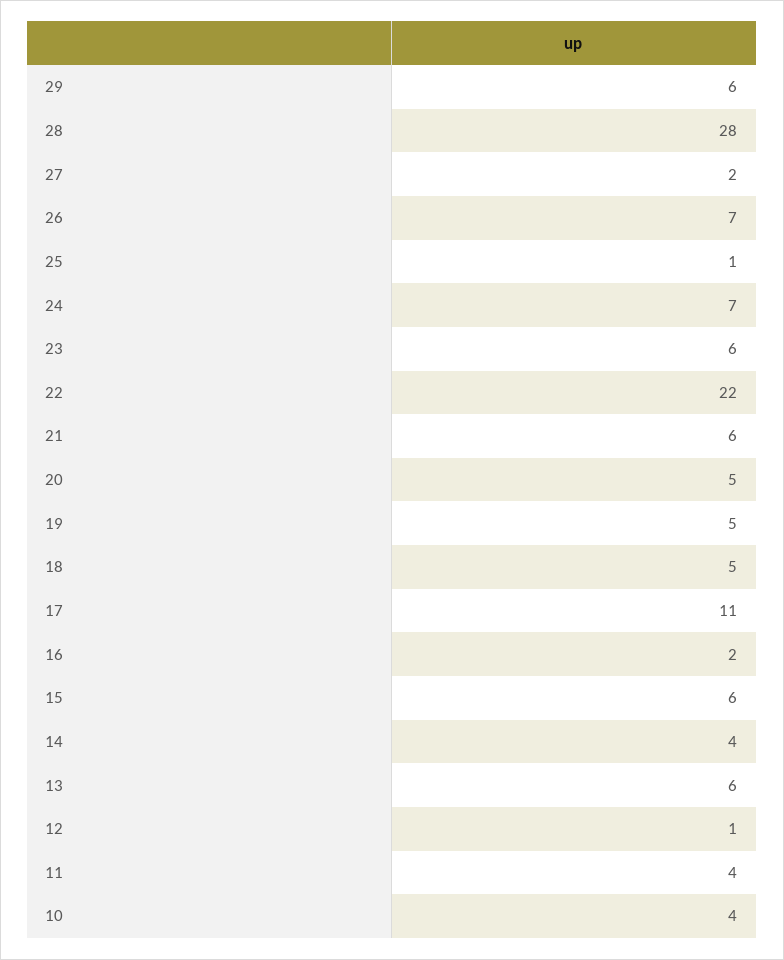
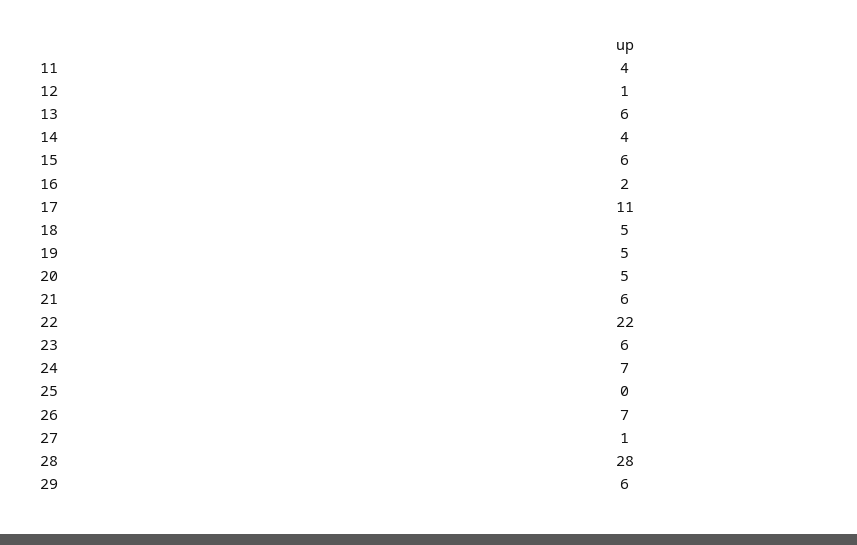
27: 2 -> 1
25: 1 -> 0
10: 4 -> none

